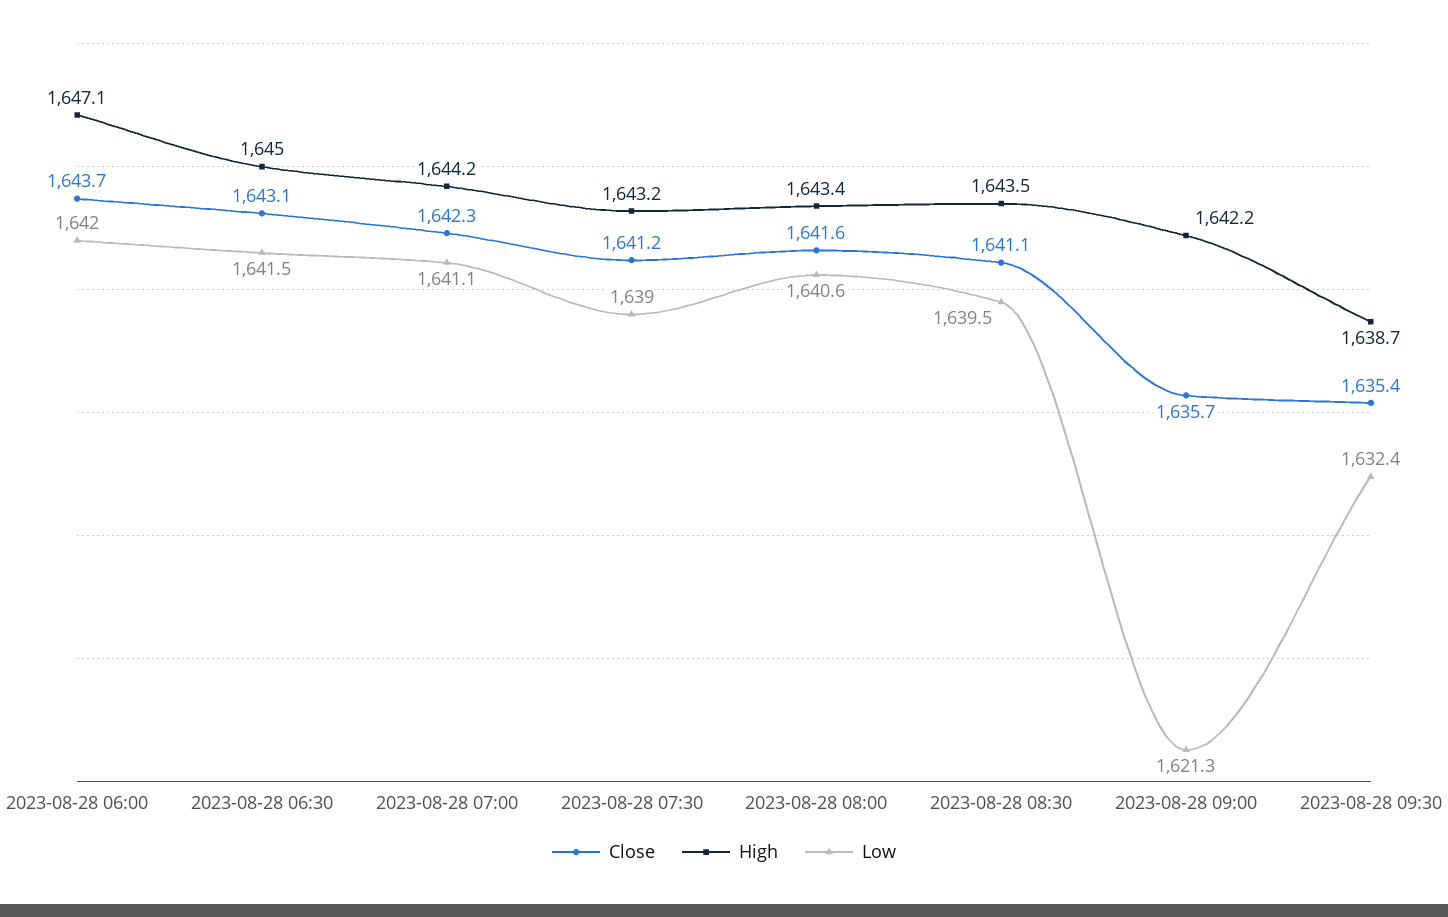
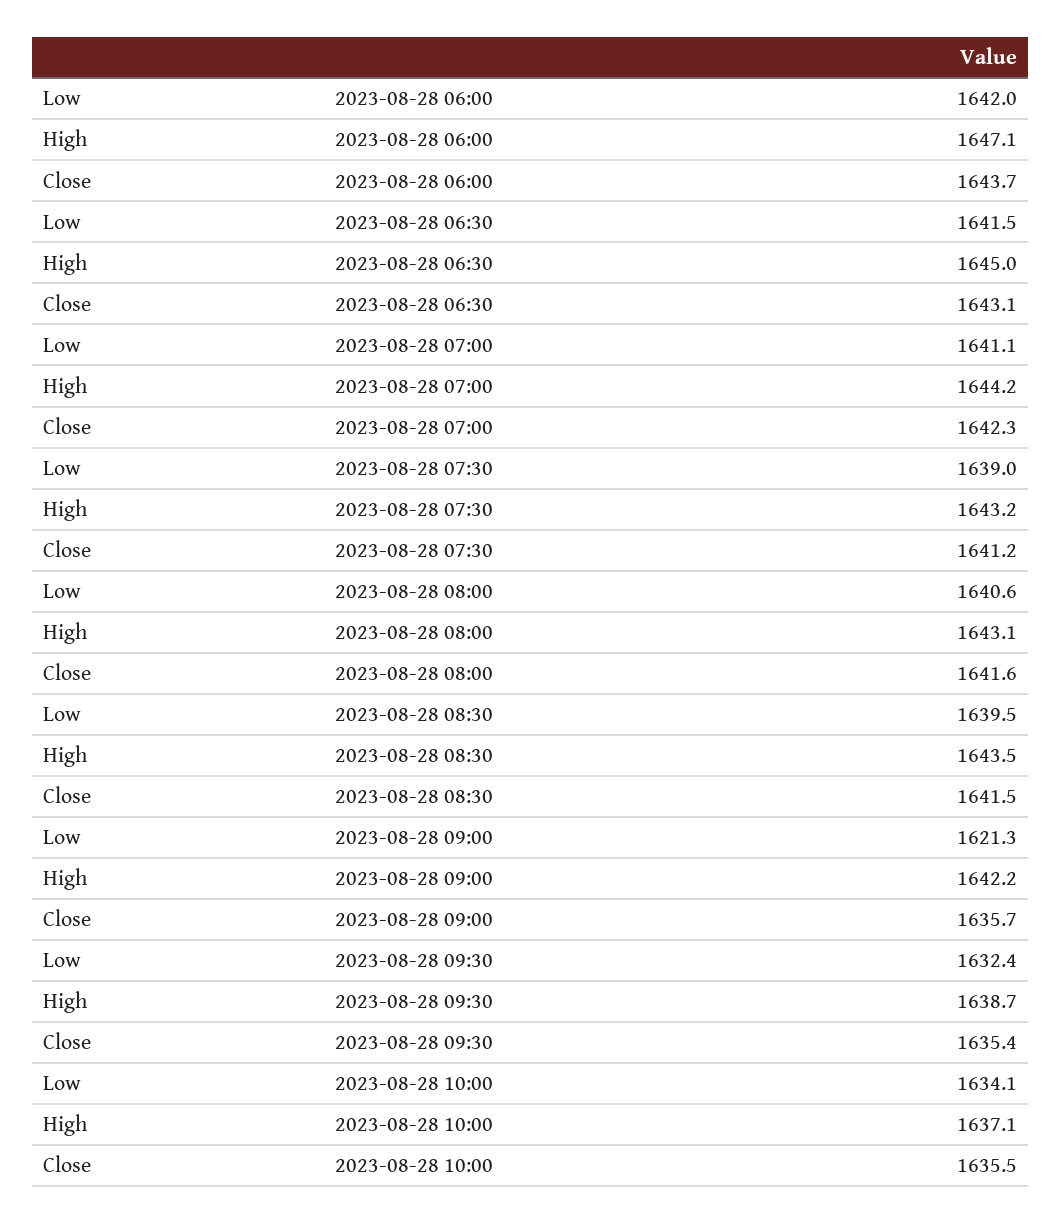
High, 2023-08-28 08:00: 1643.4 -> 1643.1
Close, 2023-08-28 08:30: 1641.1 -> 1641.5
Low, 2023-08-28 10:00: none -> 1634.1
High, 2023-08-28 10:00: none -> 1637.1
Close, 2023-08-28 10:00: none -> 1635.5

